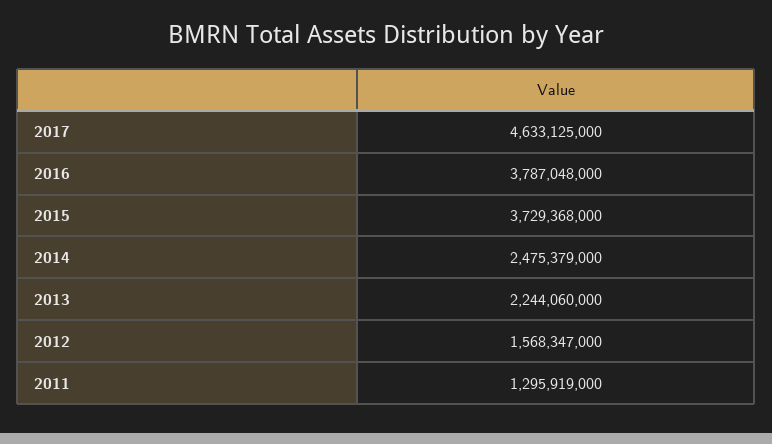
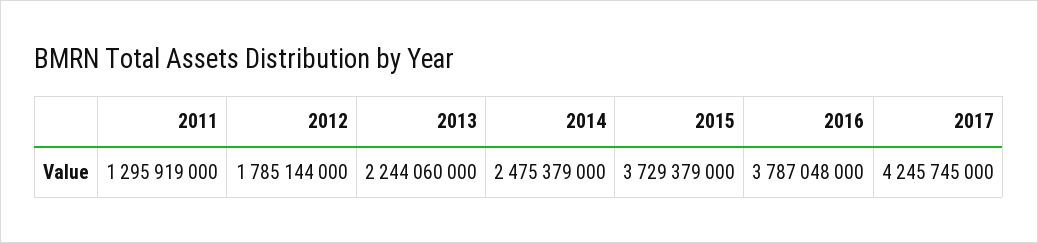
2017: 4633125000 -> 4245745000
2015: 3729368000 -> 3729379000
2012: 1568347000 -> 1785144000

